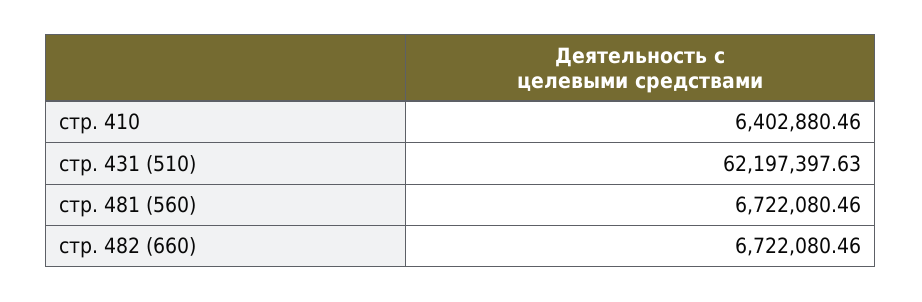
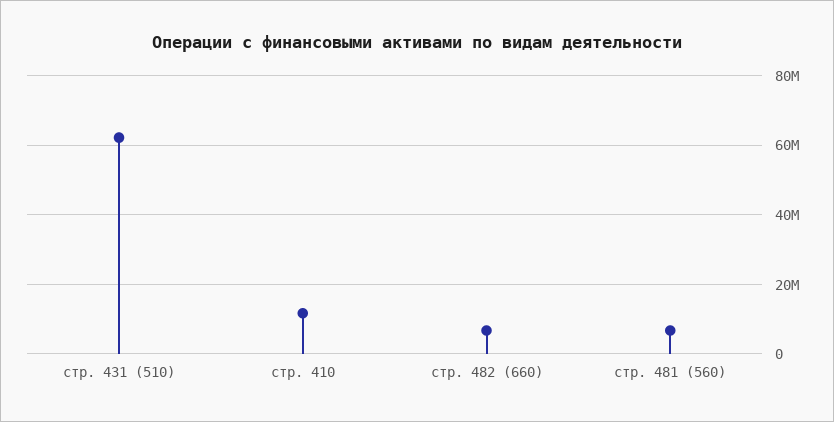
стр. 410: 6402880.46 -> 12000000

